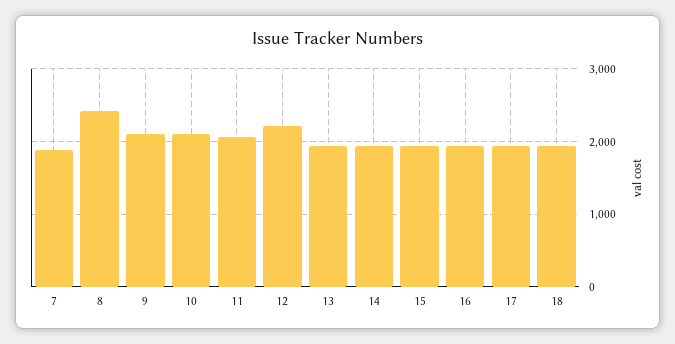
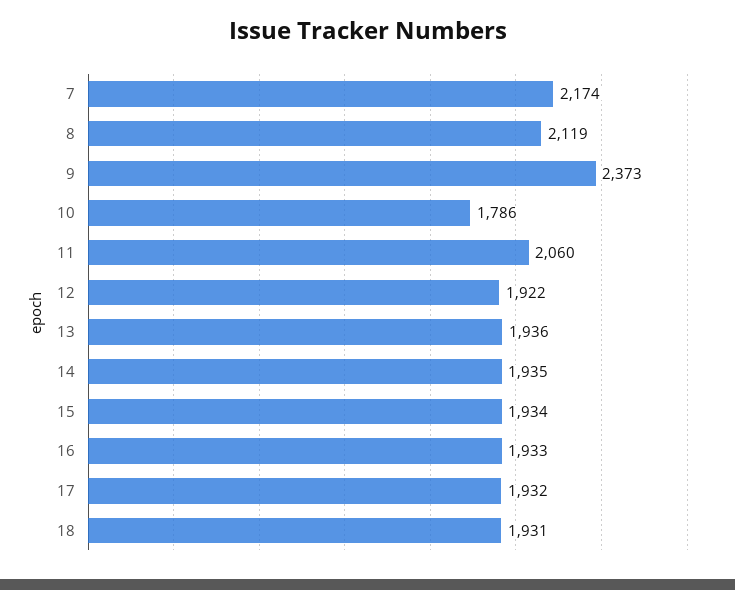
7: 1900 -> 2174
8: 2400 -> 2119
9: 2100 -> 2373
10: 2100 -> 1786
12: 2200 -> 1922

